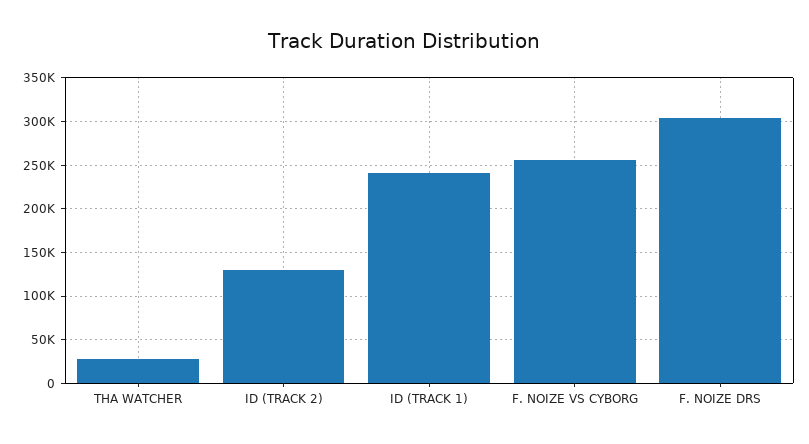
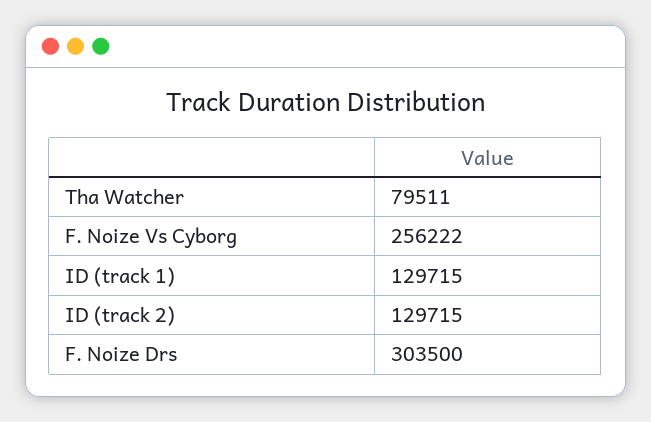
THA WATCHER: 30000 -> 79511
ID (TRACK 1): 240000 -> 129715

